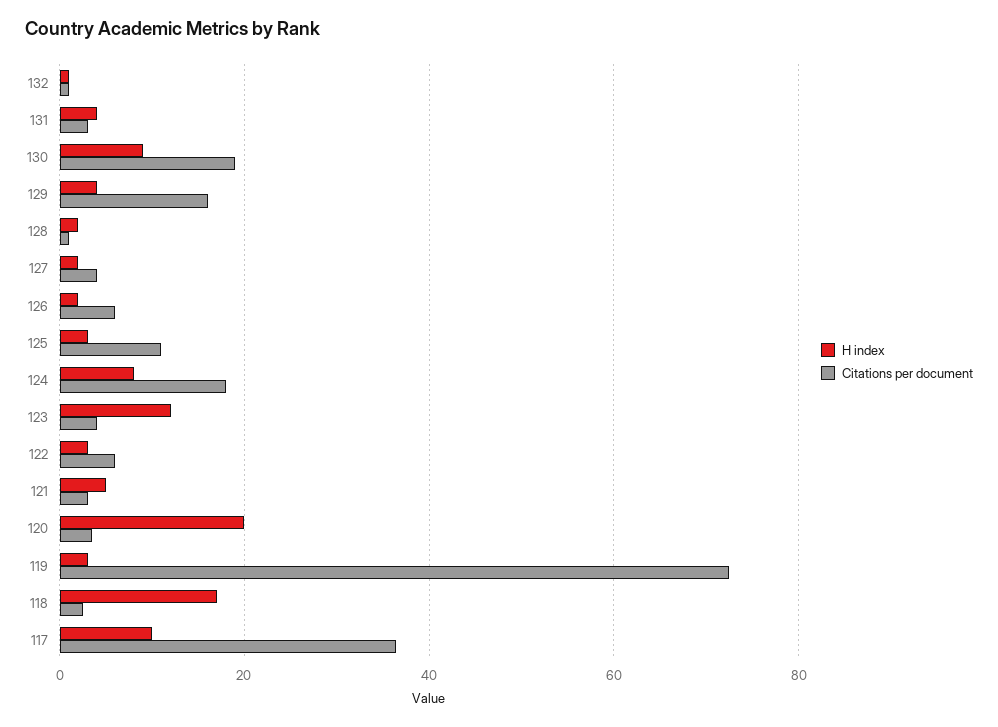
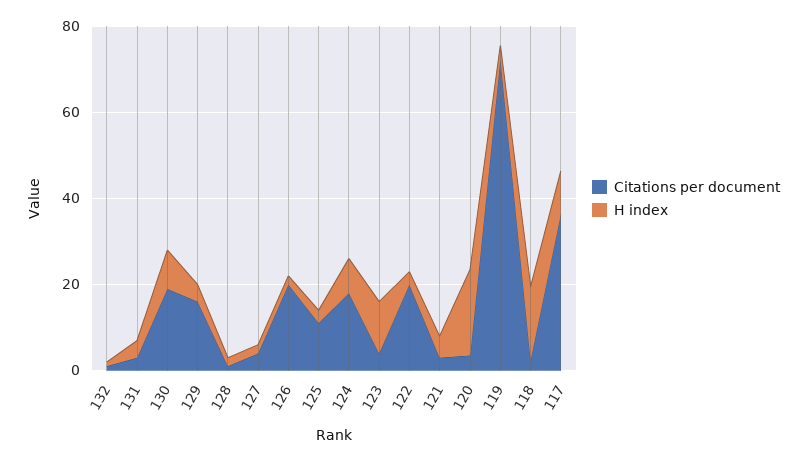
Citations per document, 126: 6 -> 20
Citations per document, 122: 6 -> 20

